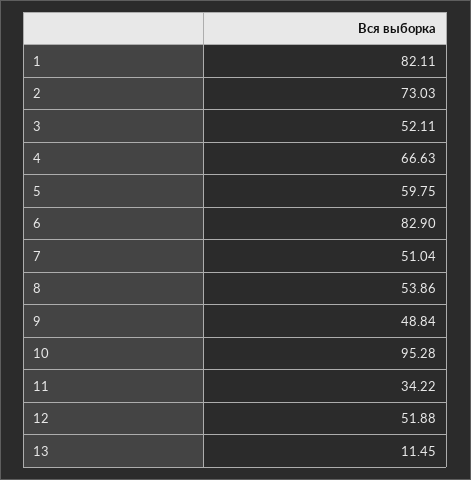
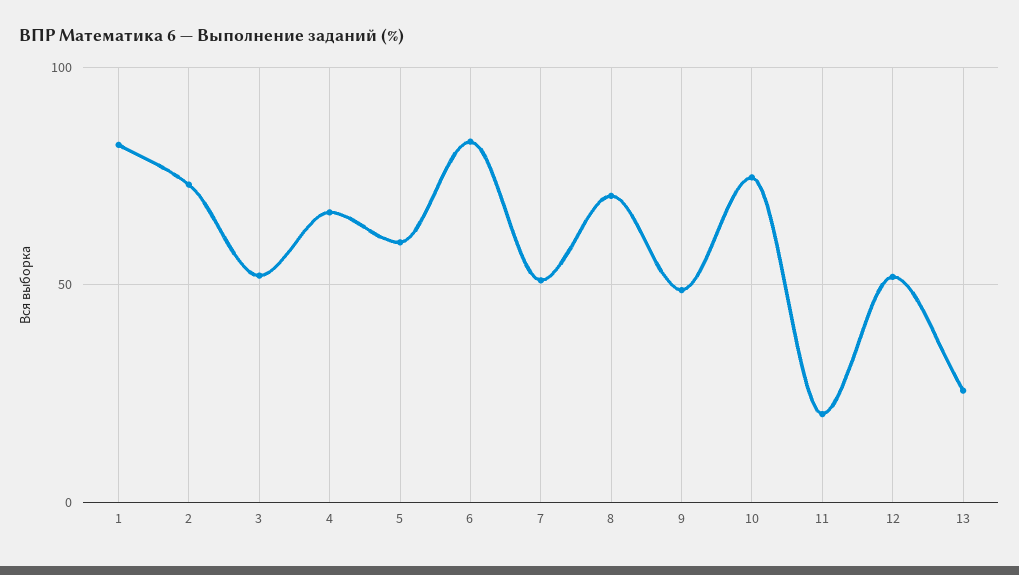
8: 53.86 -> 70
10: 95.28 -> 75
11: 34.22 -> 20
13: 11.45 -> 25

